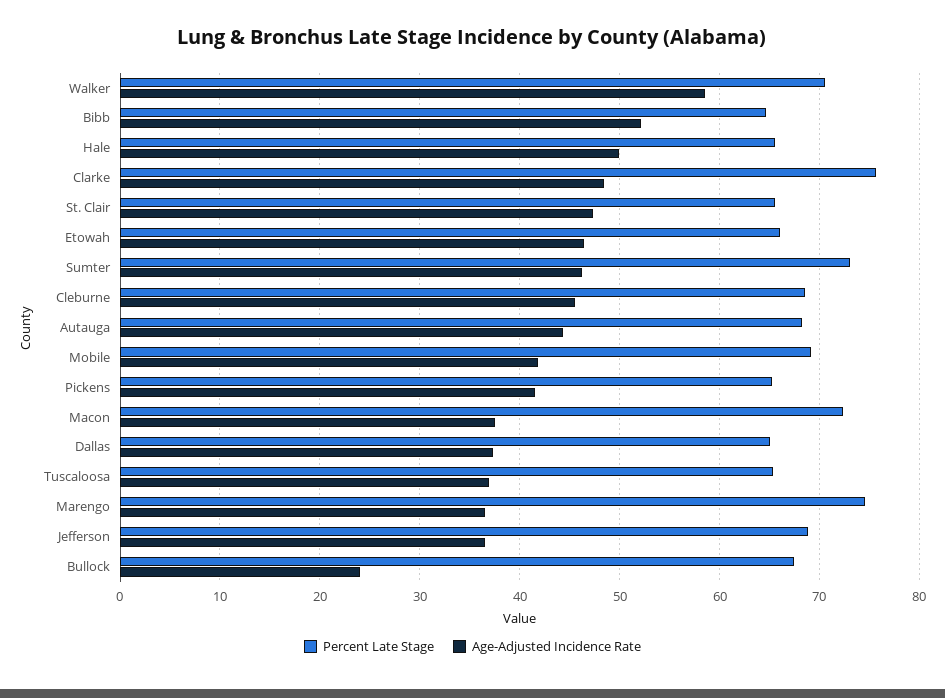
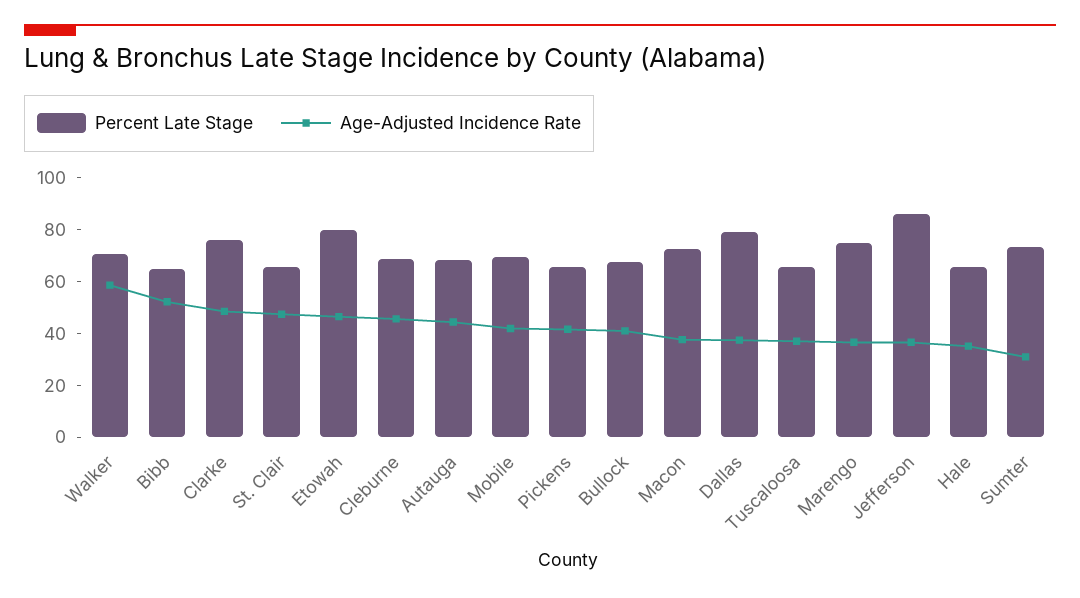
Age-Adjusted Incidence Rate, Hale: 50 -> 35
Percent Late Stage, Etowah: 66 -> 80
Age-Adjusted Incidence Rate, Sumter: 46 -> 30
Percent Late Stage, Dallas: 65 -> 80
Percent Late Stage, Jefferson: 69 -> 85
Age-Adjusted Incidence Rate, Bullock: 24 -> 40

